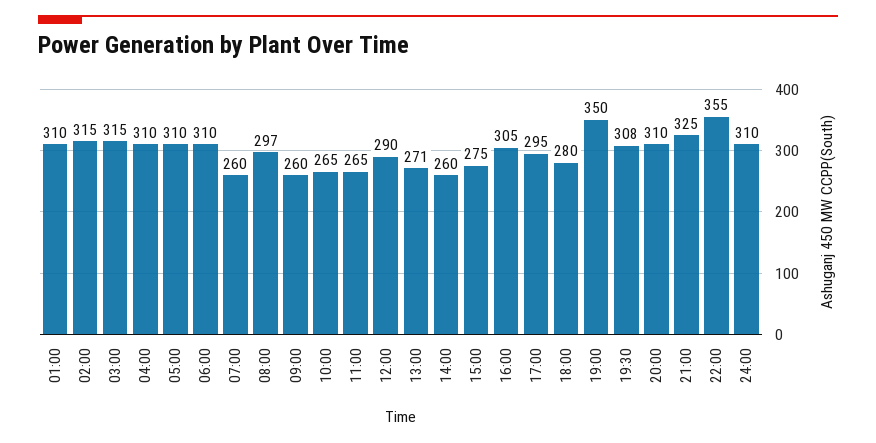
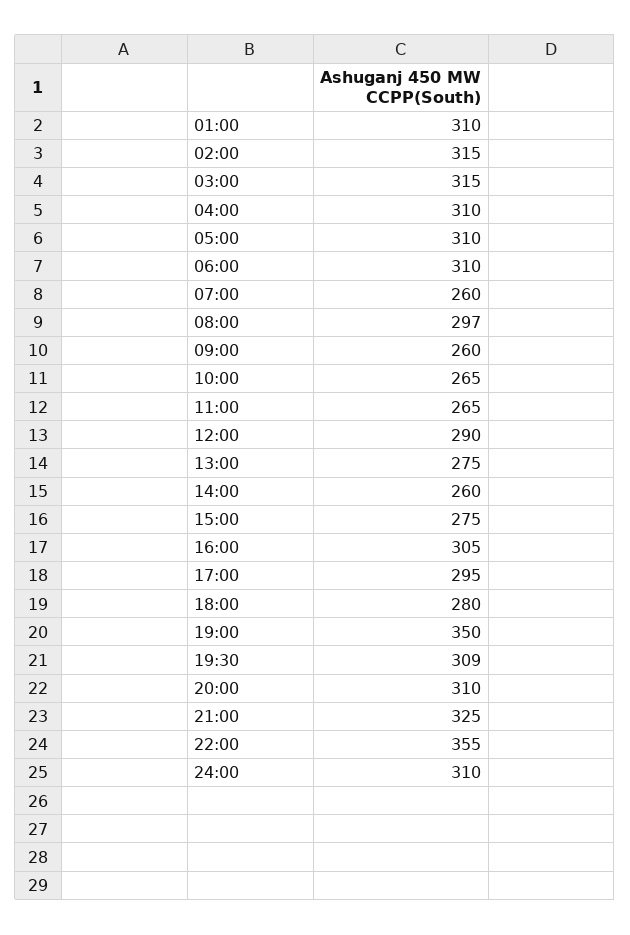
13:00: 271 -> 275
19:30: 308 -> 309

